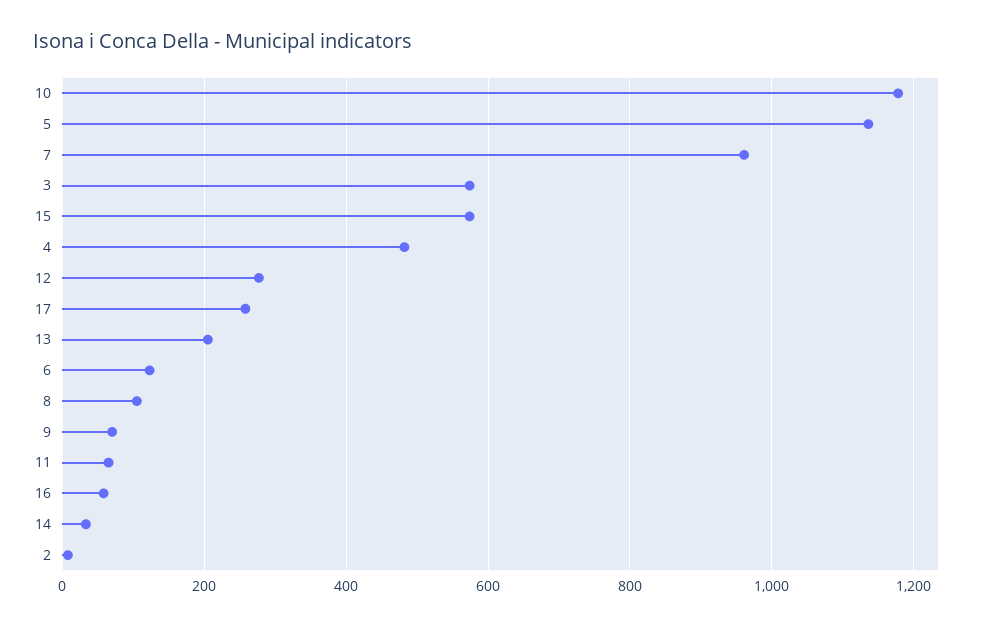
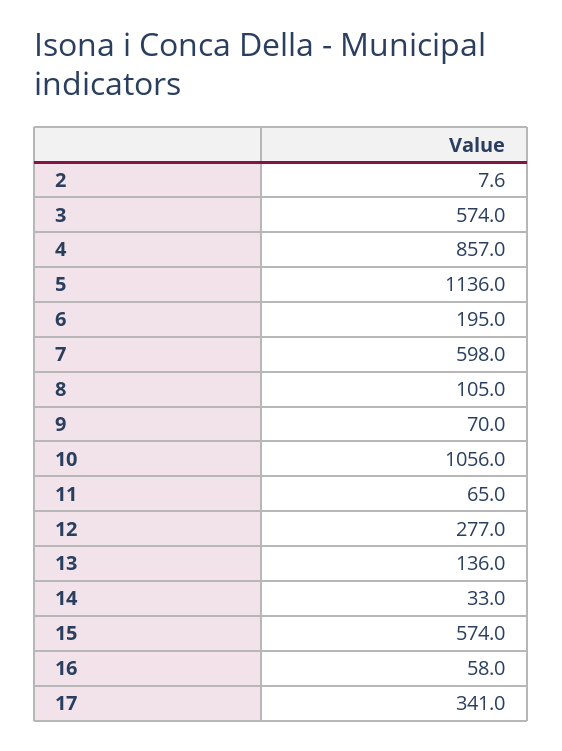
10: 1180 -> 1056
7: 960 -> 598
4: 480 -> 857
17: 260 -> 341
13: 200 -> 136
6: 120 -> 195

